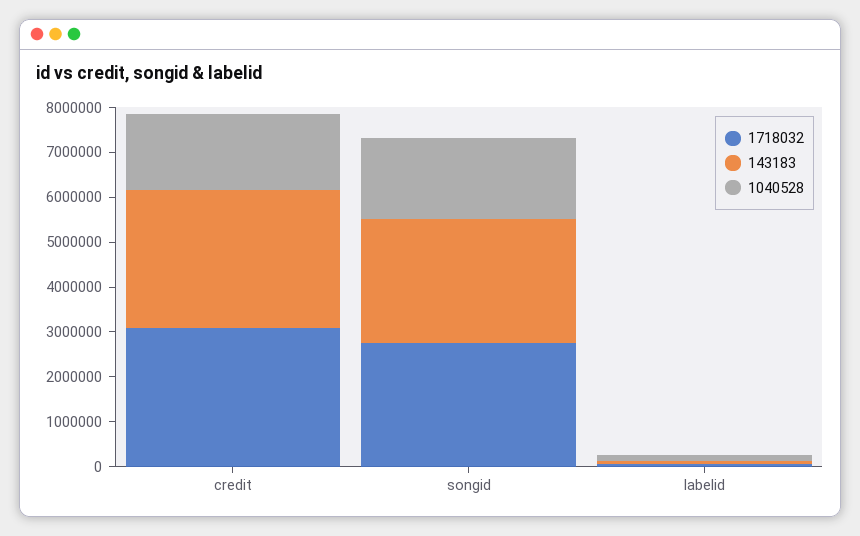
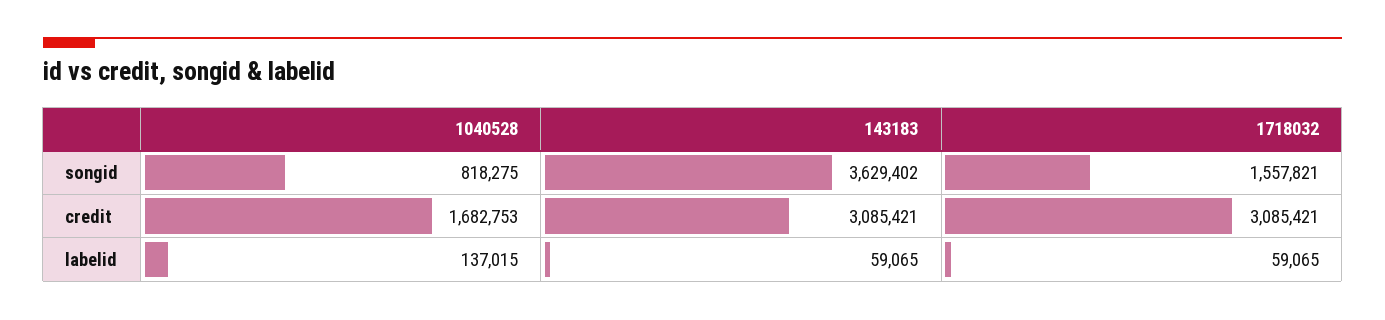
1718032, songid: 2800000 -> 1557821
143183, songid: 2800000 -> 3629402
1040528, songid: 1800000 -> 818275

